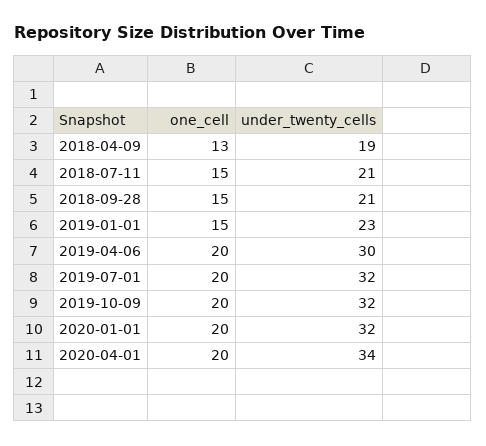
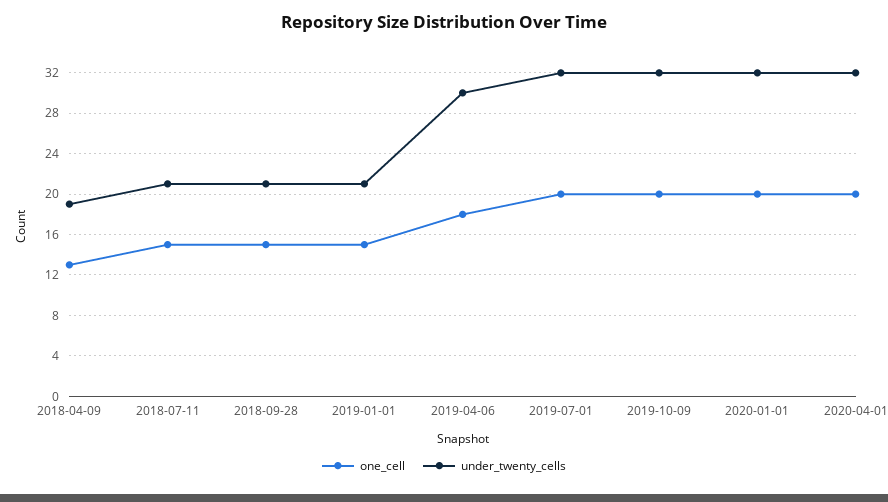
under_twenty_cells, 2019-01-01: 23 -> 21
one_cell, 2019-04-06: 20 -> 18
under_twenty_cells, 2020-04-01: 34 -> 32

